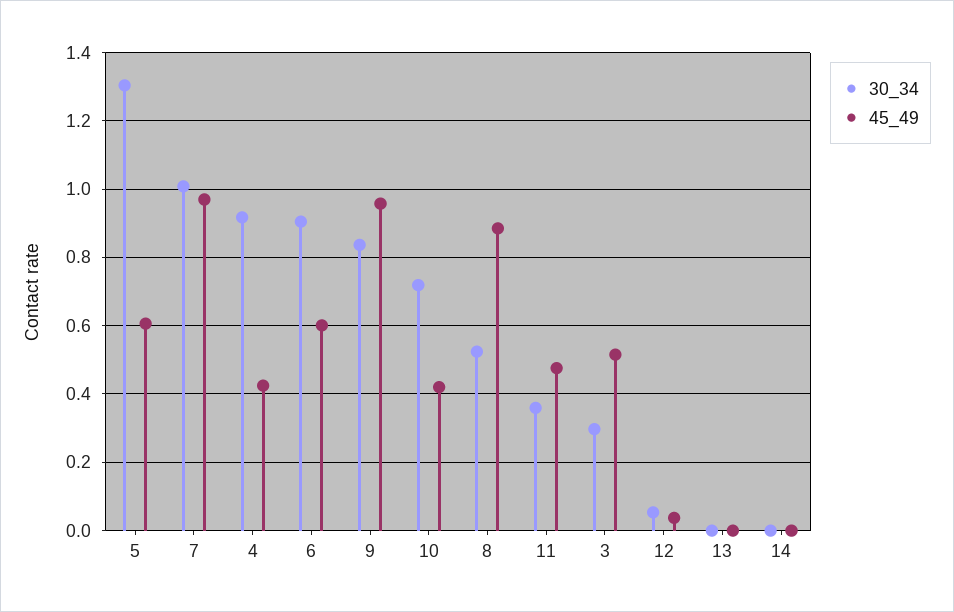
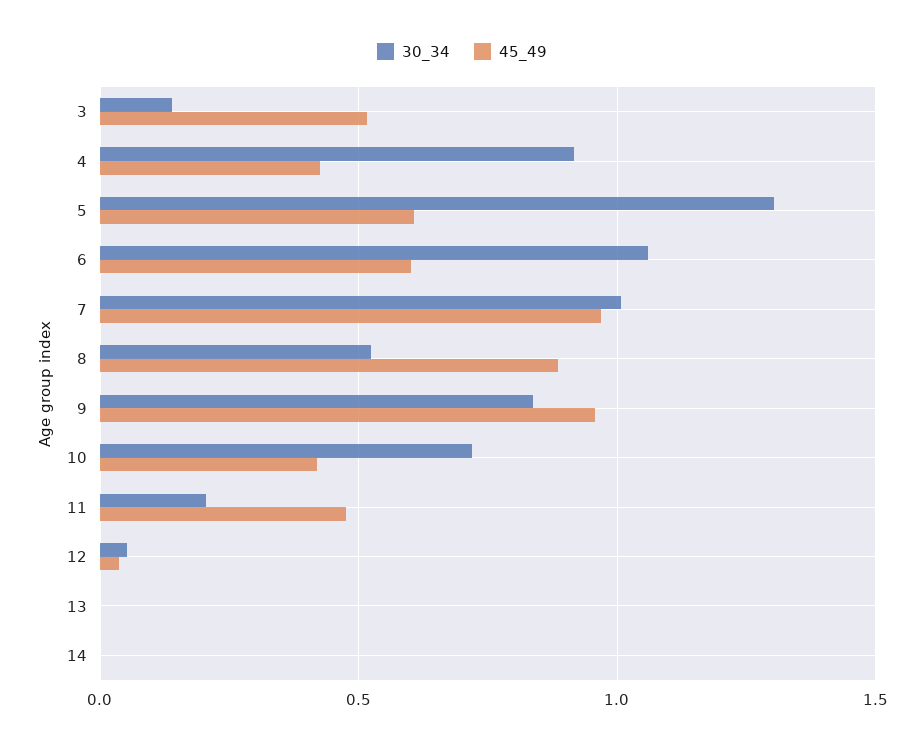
30_34, 6: 0.9 -> 1.05
30_34, 11: 0.36 -> 0.2
30_34, 3: 0.3 -> 0.15

